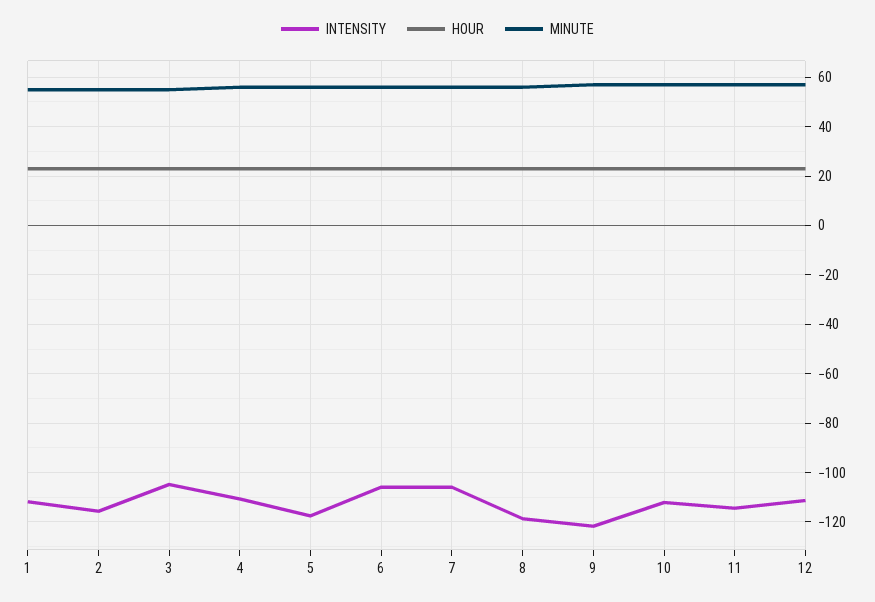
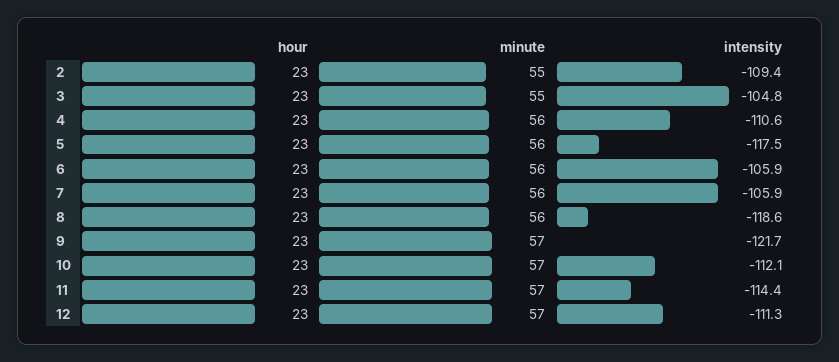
INTENSITY, 1: -112.5 -> none
HOUR, 1: 22.5 -> none
MINUTE, 1: 55 -> none
INTENSITY, 2: -115 -> -109.4

